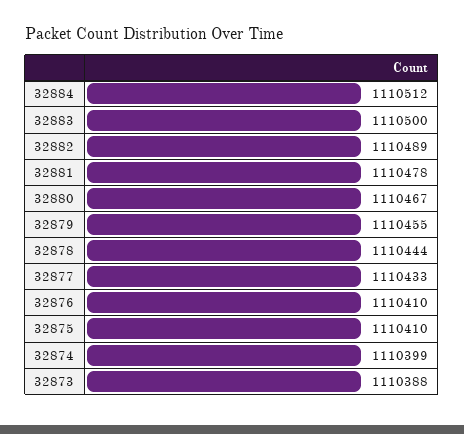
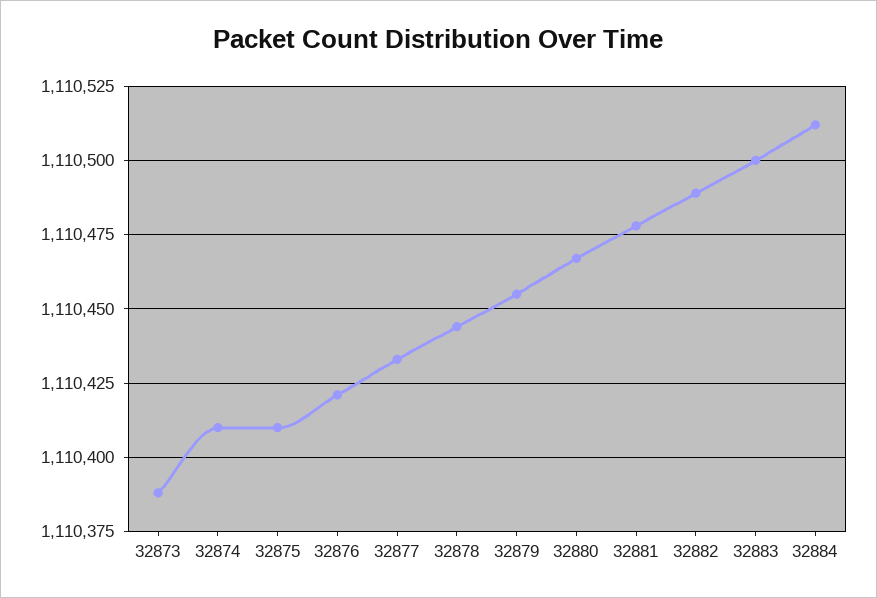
32876: 1110410 -> 1110420
32874: 1110399 -> 1110410

